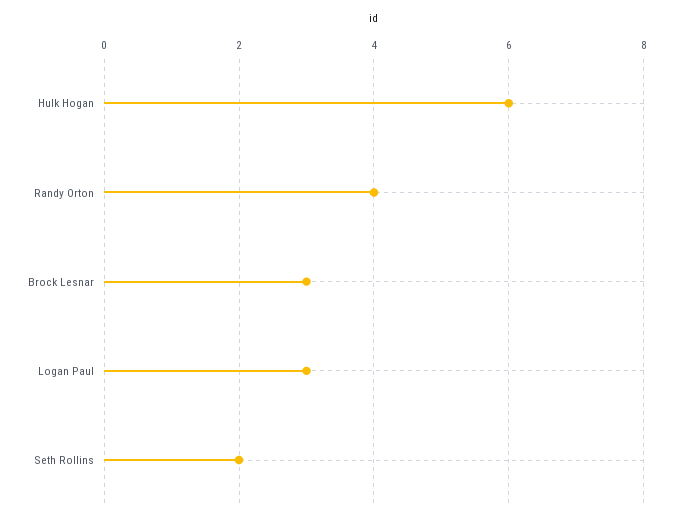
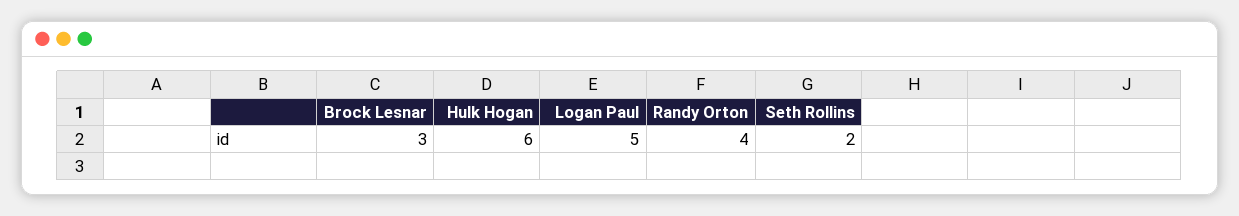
Logan Paul: 3 -> 5

